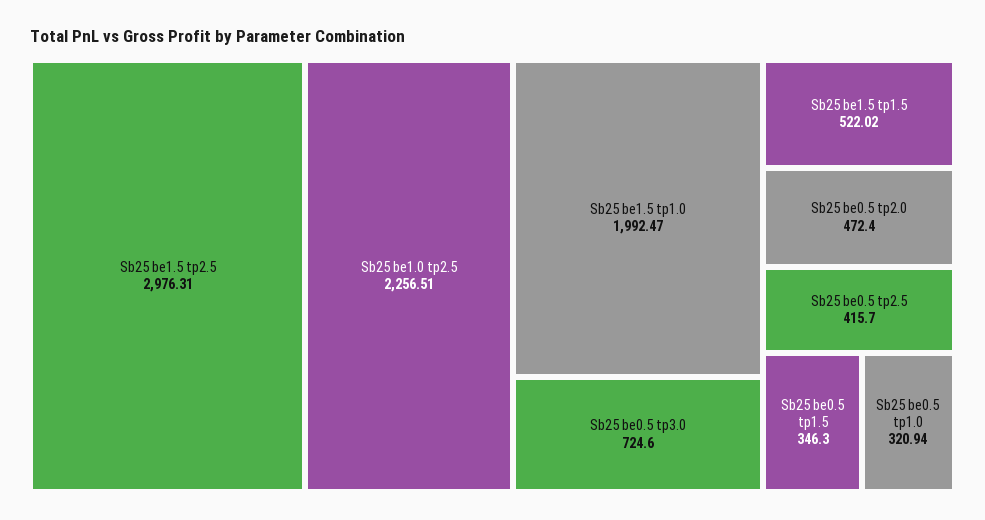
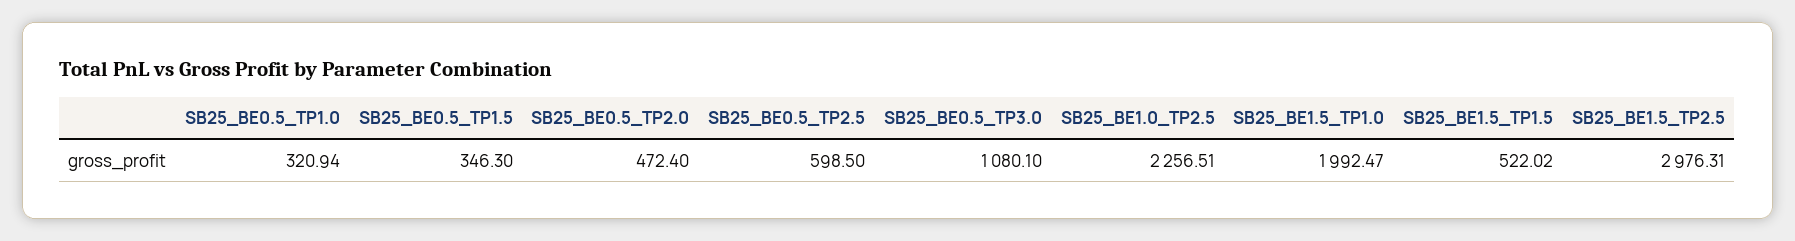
Sb25 be0.5 tp3.0: 724.6 -> 1080.1
Sb25 be0.5 tp2.5: 415.7 -> 598.5

